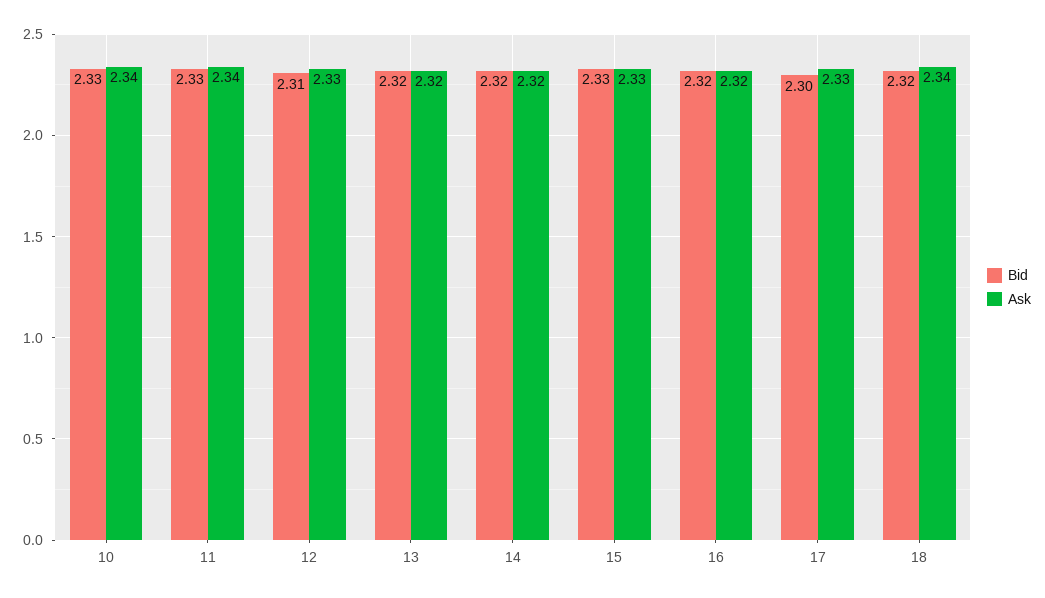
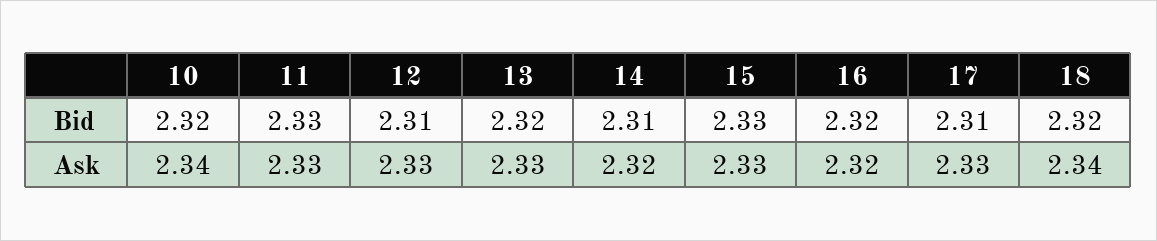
Bid, 10: 2.33 -> 2.32
Ask, 11: 2.34 -> 2.33
Ask, 13: 2.32 -> 2.33
Bid, 14: 2.32 -> 2.31
Bid, 17: 2.3 -> 2.31

